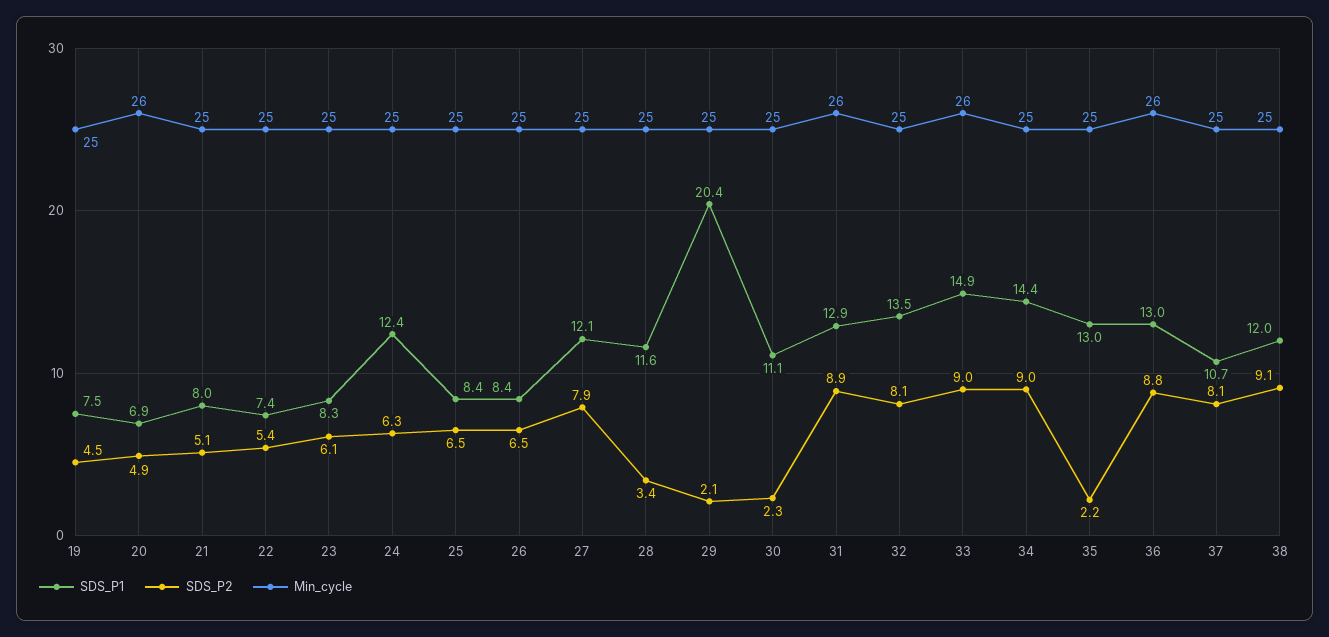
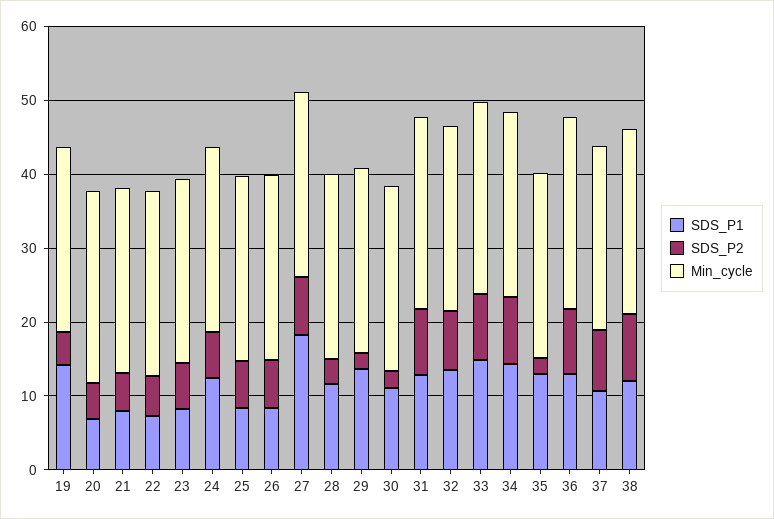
SDS_P1, 19: 7.5 -> 14
SDS_P1, 27: 12.1 -> 18
SDS_P1, 29: 20.4 -> 14

